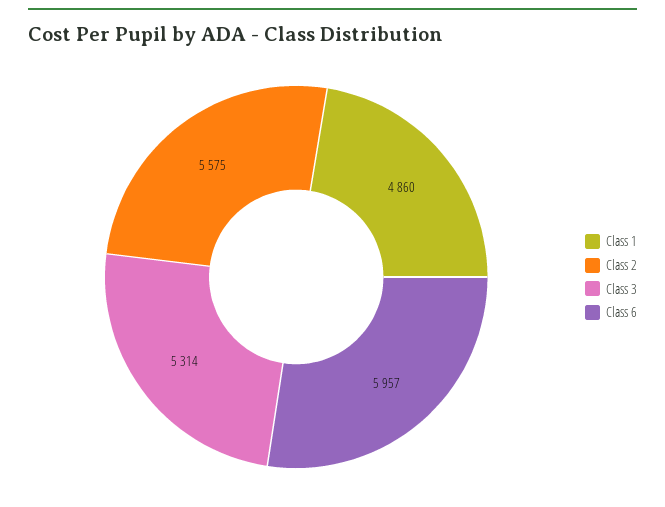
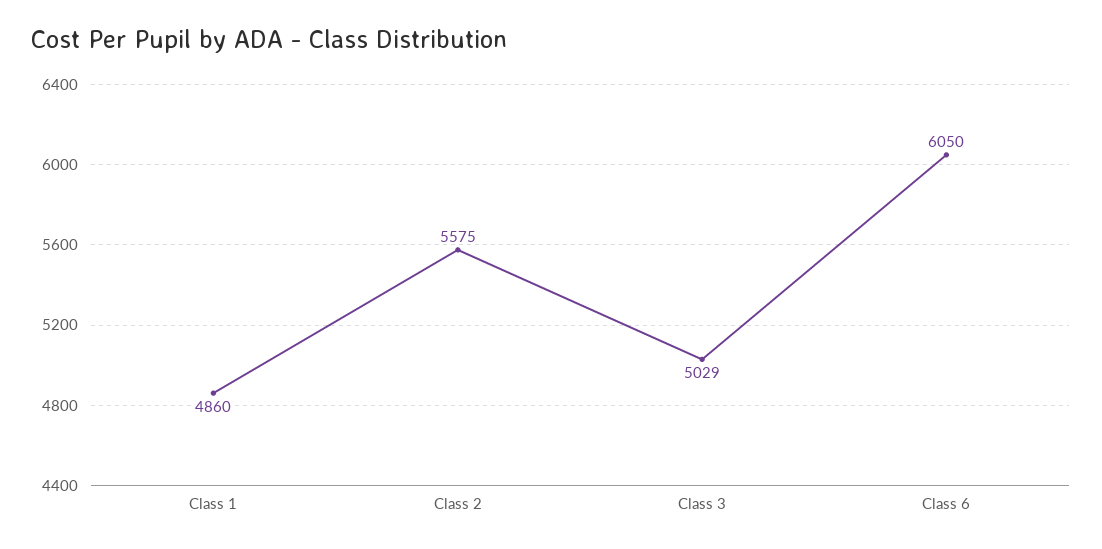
Class 3: 5314 -> 5029
Class 6: 5957 -> 6050

